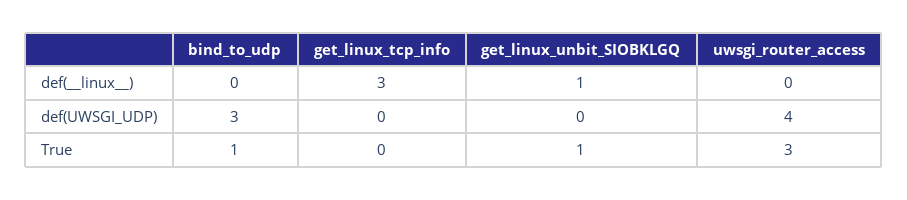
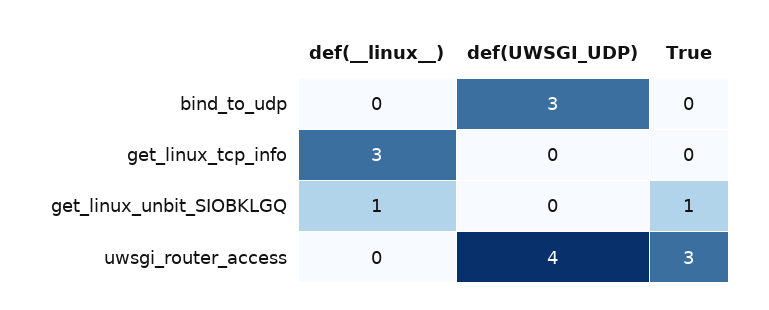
bind_to_udp, True: 1 -> 0

